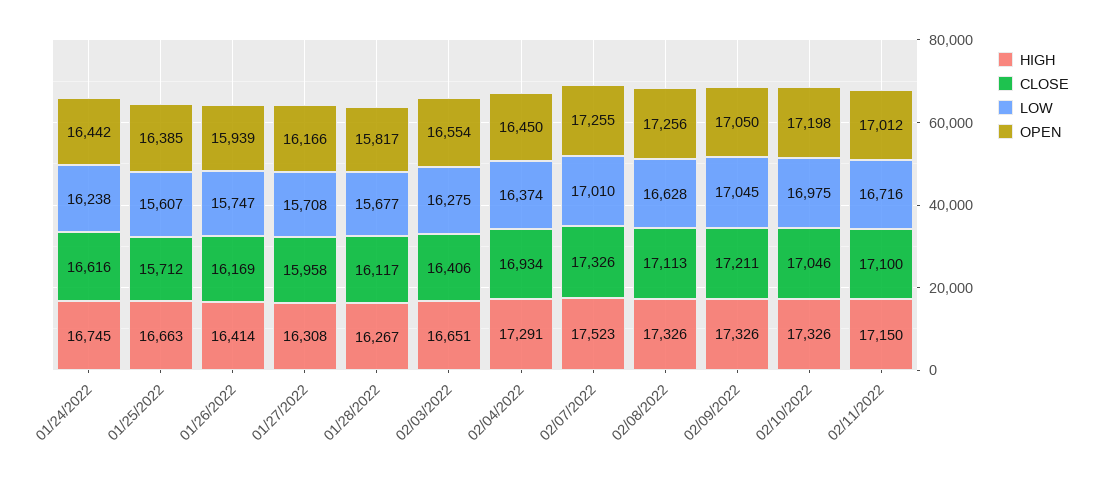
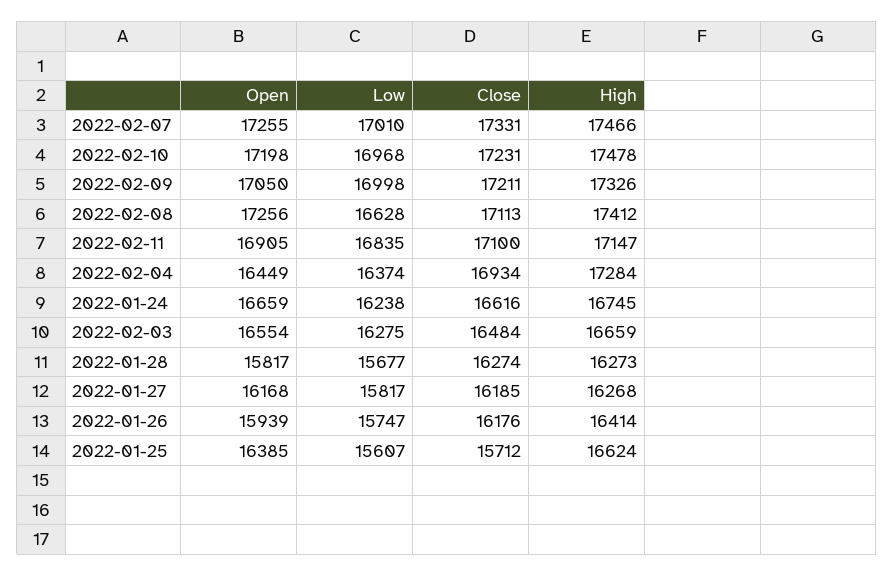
OPEN, 01/24/2022: 16442 -> 16659
HIGH, 01/25/2022: 16663 -> 16624
CLOSE, 01/26/2022: 16169 -> 16176
HIGH, 01/27/2022: 16308 -> 16268
CLOSE, 01/27/2022: 15958 -> 16185
LOW, 01/27/2022: 15708 -> 15817
OPEN, 01/27/2022: 16166 -> 16168
HIGH, 01/28/2022: 16267 -> 16273
CLOSE, 01/28/2022: 16117 -> 16274
HIGH, 02/03/2022: 16651 -> 16659
CLOSE, 02/03/2022: 16406 -> 16484
HIGH, 02/04/2022: 17291 -> 17284
OPEN, 02/04/2022: 16450 -> 16449
HIGH, 02/07/2022: 17523 -> 17466
CLOSE, 02/07/2022: 17326 -> 17331
HIGH, 02/08/2022: 17326 -> 17412
LOW, 02/09/2022: 17045 -> 16998
HIGH, 02/10/2022: 17326 -> 17478
CLOSE, 02/10/2022: 17046 -> 17231
LOW, 02/10/2022: 16975 -> 16968
HIGH, 02/11/2022: 17150 -> 17147
LOW, 02/11/2022: 16716 -> 16835
OPEN, 02/11/2022: 17012 -> 16905

